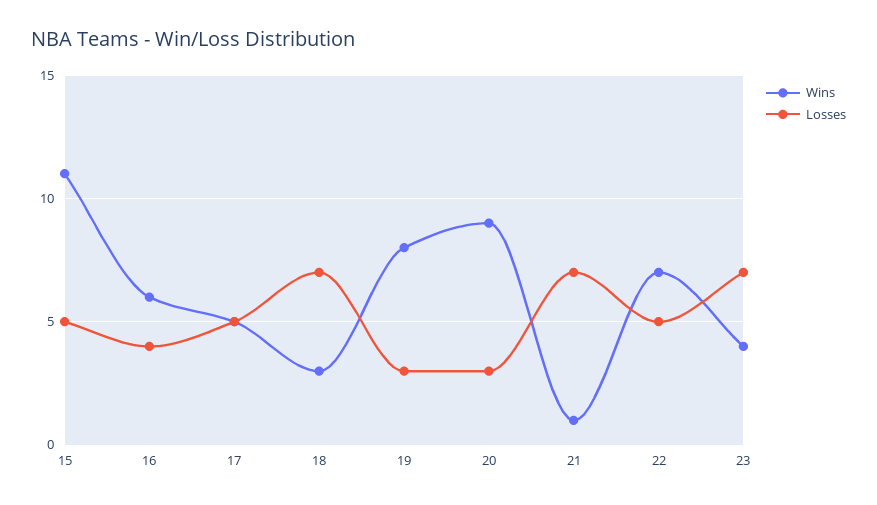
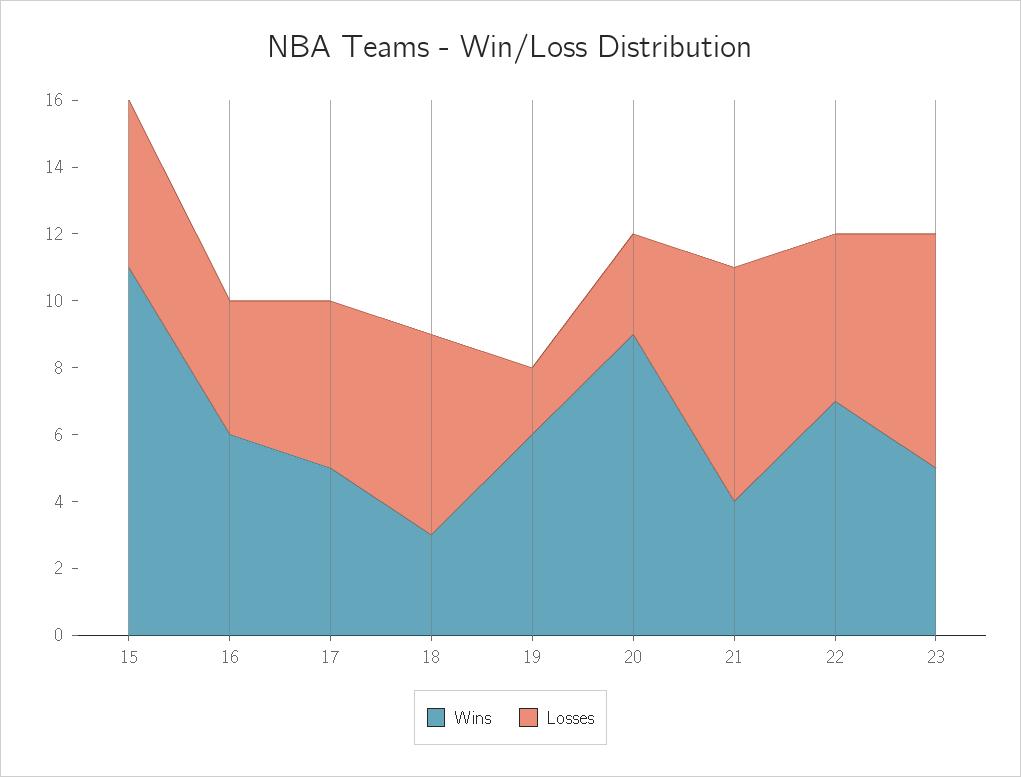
Losses, 18: 7 -> 6
Wins, 19: 8 -> 6
Losses, 19: 3 -> 2
Wins, 21: 1 -> 4
Wins, 23: 4 -> 5

